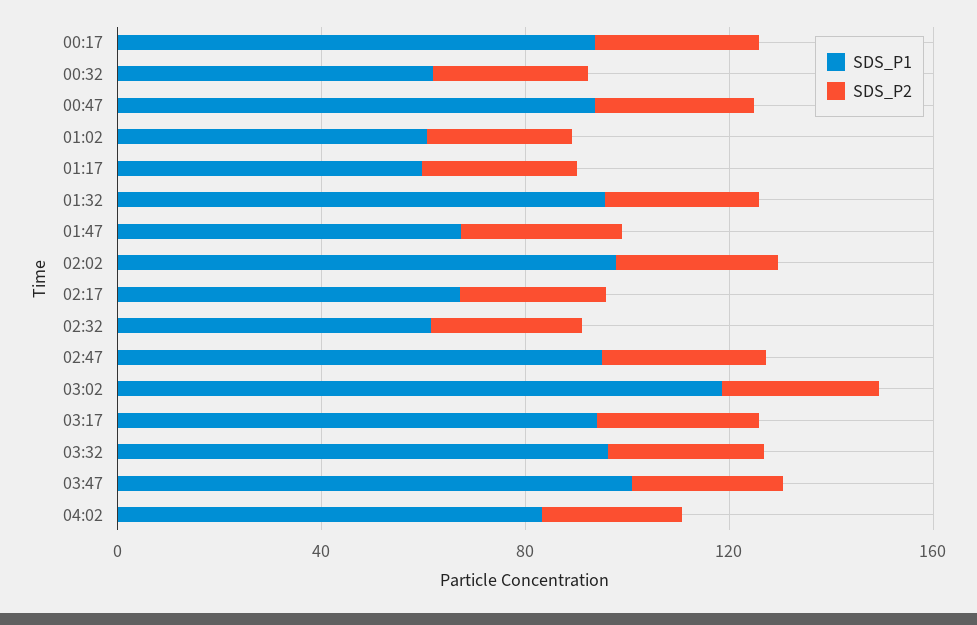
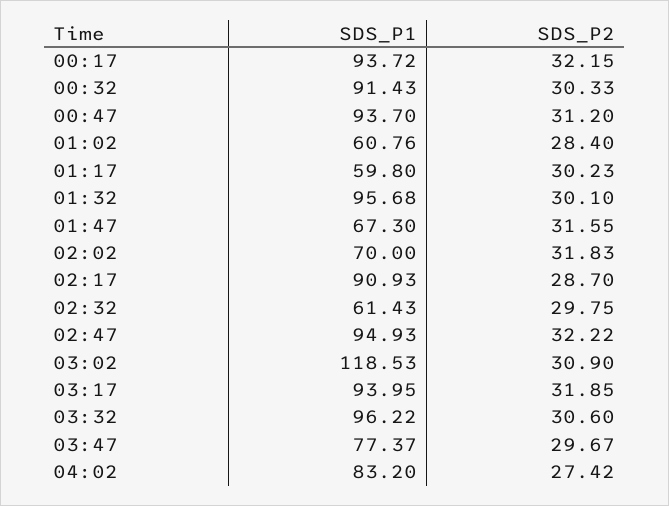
SDS_P1, 00:32: 60 -> 91.43
SDS_P1, 02:02: 100 -> 70
SDS_P1, 02:17: 70 -> 90.93
SDS_P1, 03:47: 100 -> 77.37

